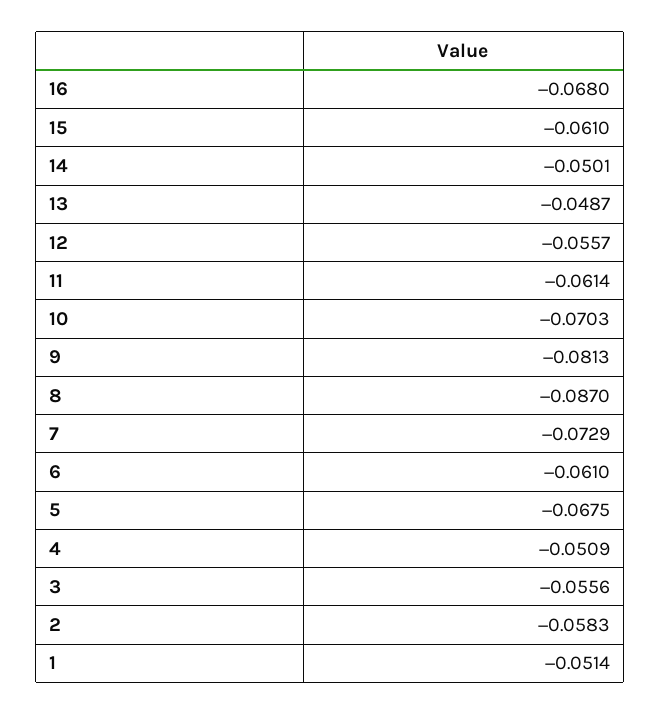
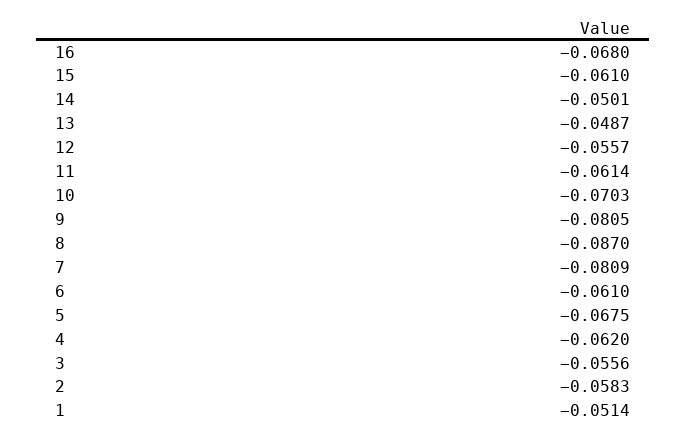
9: -0.0813 -> -0.0805
7: -0.0729 -> -0.0809
4: -0.0509 -> -0.062

